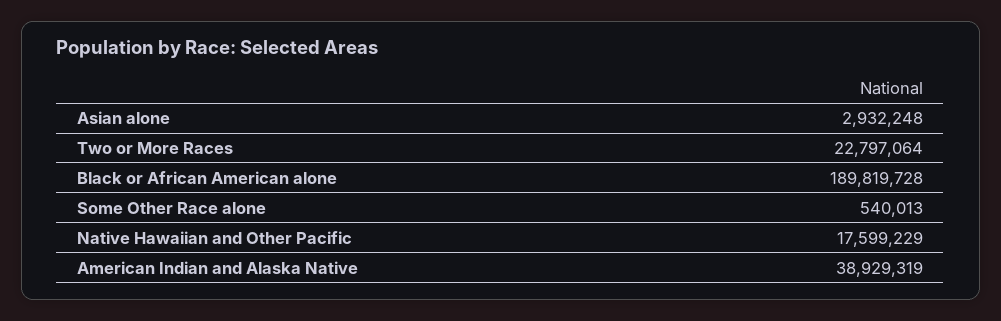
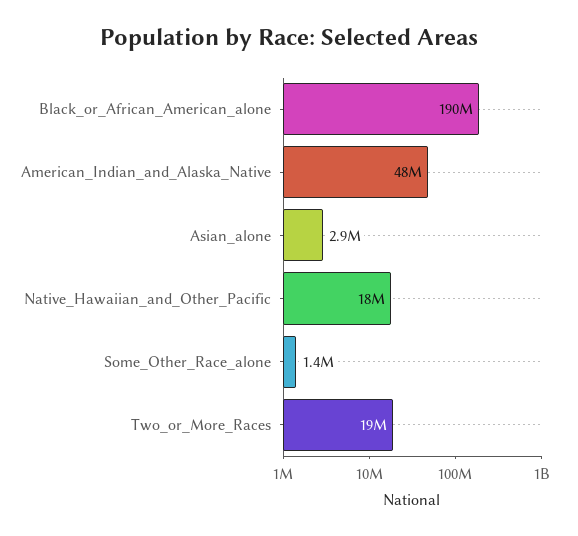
Two or More Races: 22797064 -> 19000000
Some Other Race alone: 540013 -> 1400000
American Indian and Alaska Native: 38929319 -> 48000000

